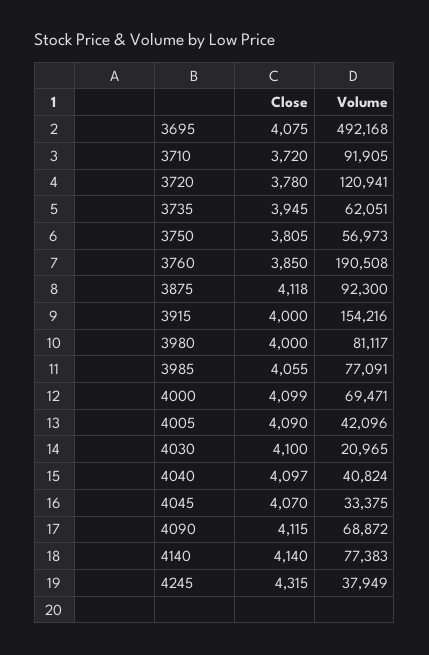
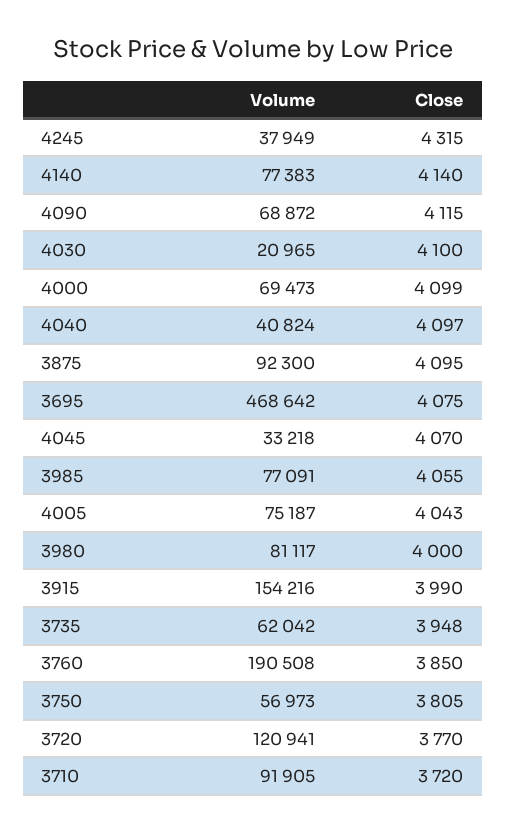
Volume, 3695: 492168 -> 468642
Close, 3720: 3780 -> 3770
Close, 3735: 3945 -> 3948
Volume, 3735: 62051 -> 62042
Close, 3875: 4118 -> 4095
Close, 3915: 4000 -> 3990
Volume, 4000: 69471 -> 69473
Close, 4005: 4090 -> 4043
Volume, 4005: 42096 -> 75187
Volume, 4045: 33375 -> 33218

